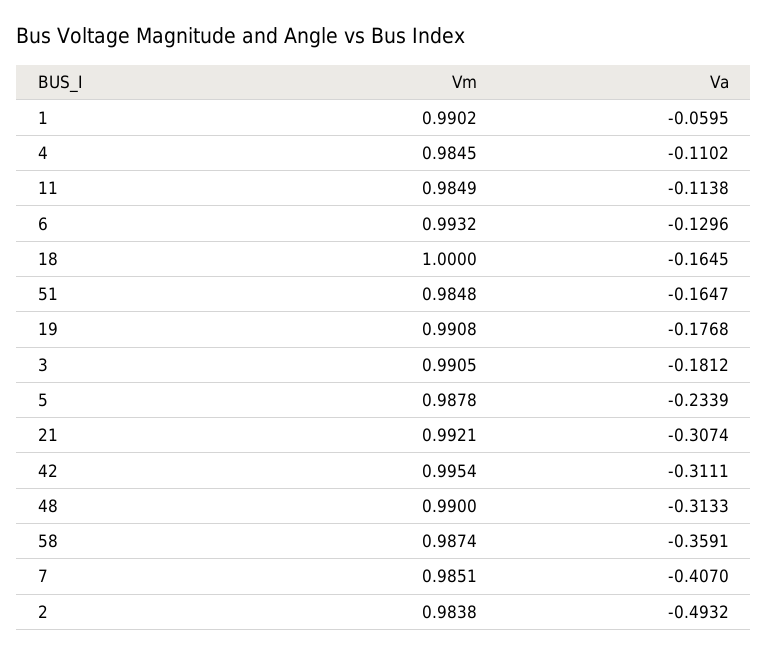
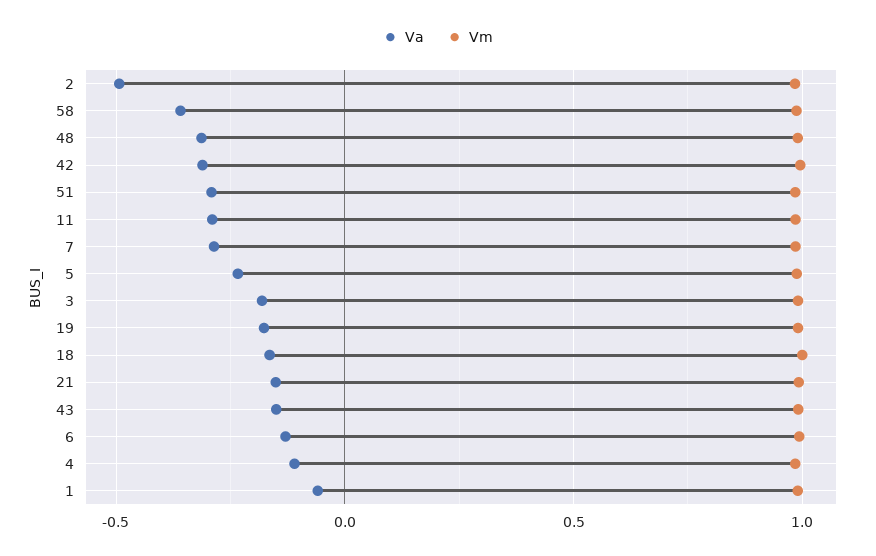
Va, 11: -0.1138 -> -0.3
Va, 51: -0.1647 -> -0.3
Va, 21: -0.3074 -> -0.15
Va, 7: -0.407 -> -0.3
Va, 43: none -> -0.15
Vm, 43: none -> 1

